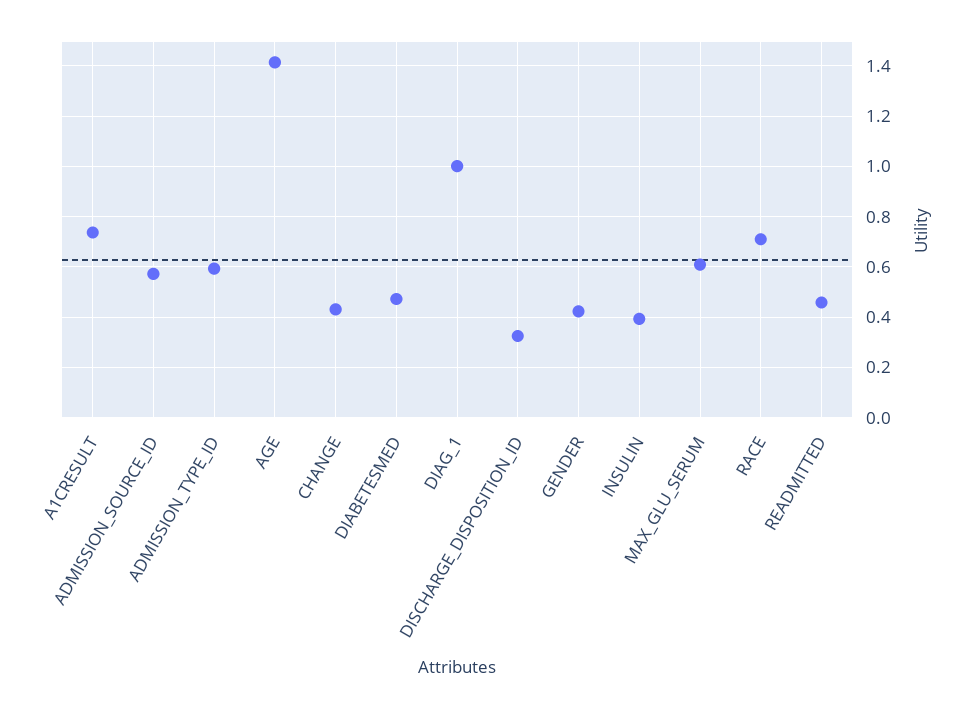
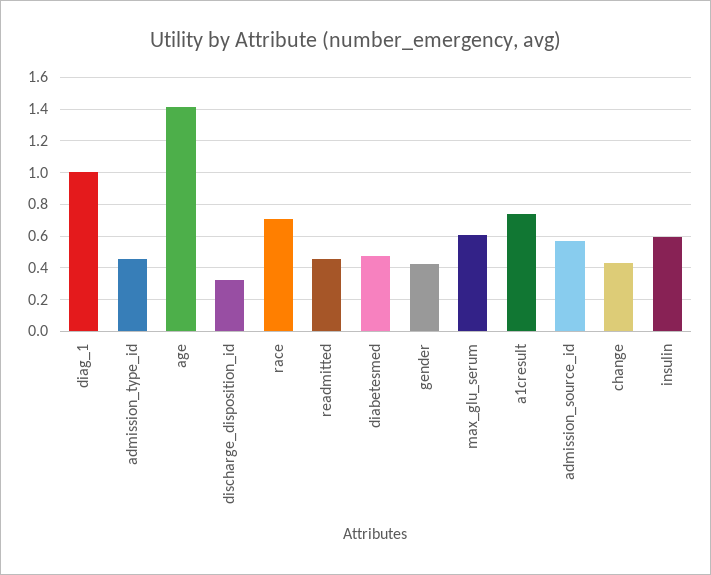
ADMISSION_TYPE_ID: 0.6 -> 0.45
INSULIN: 0.4 -> 0.6

